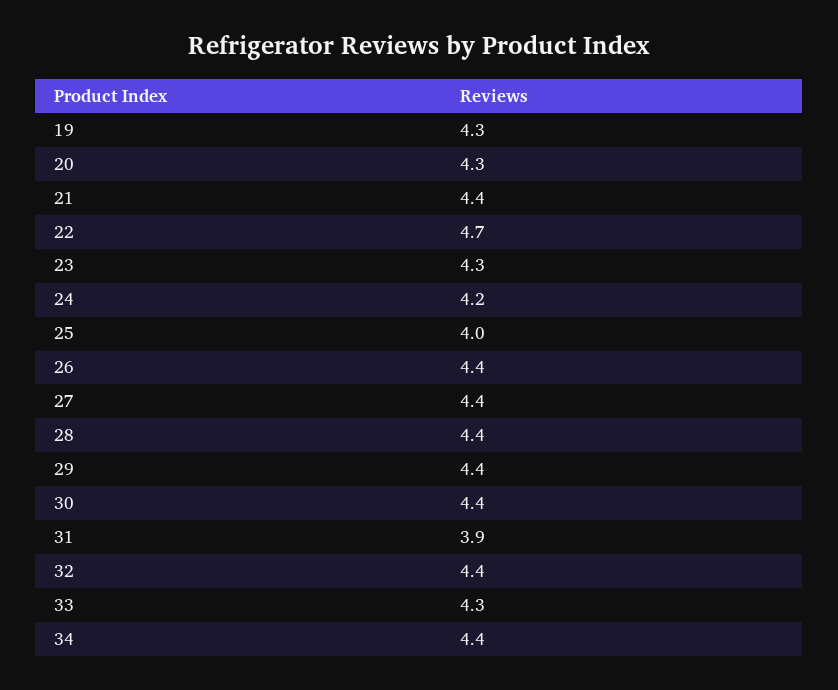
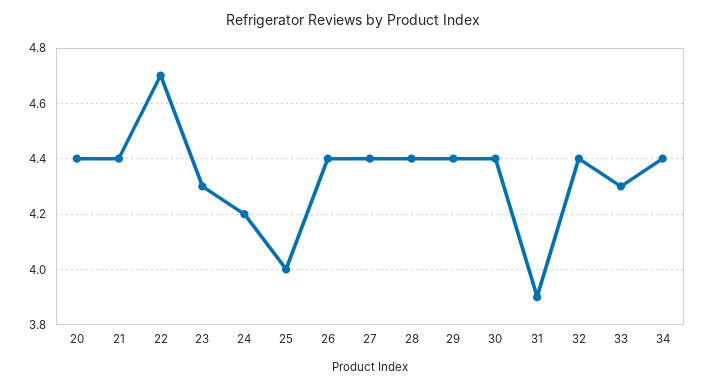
19: 4.3 -> none
20: 4.3 -> 4.4

